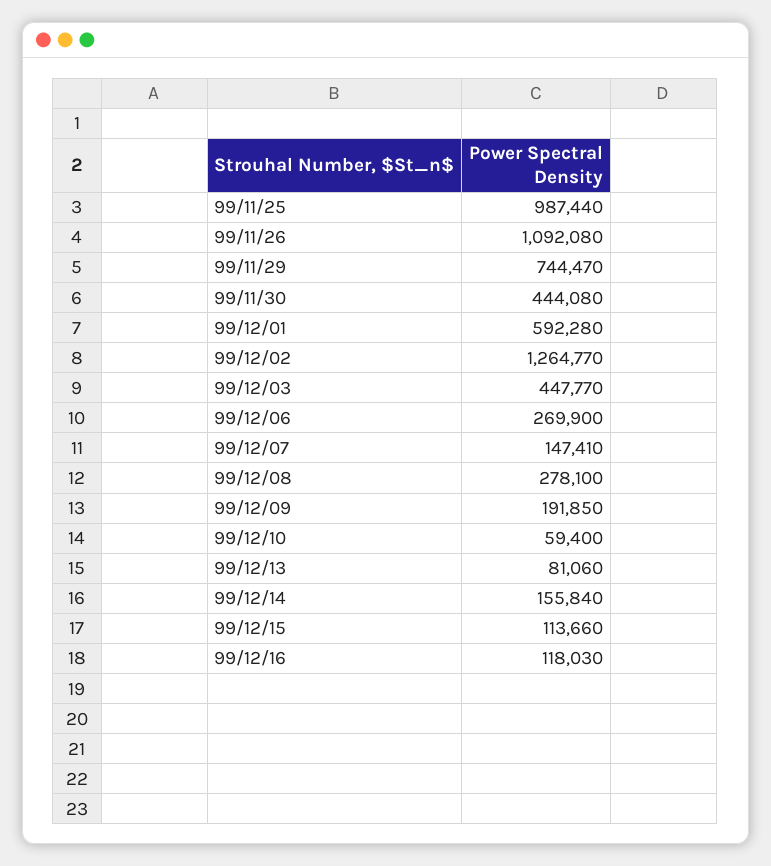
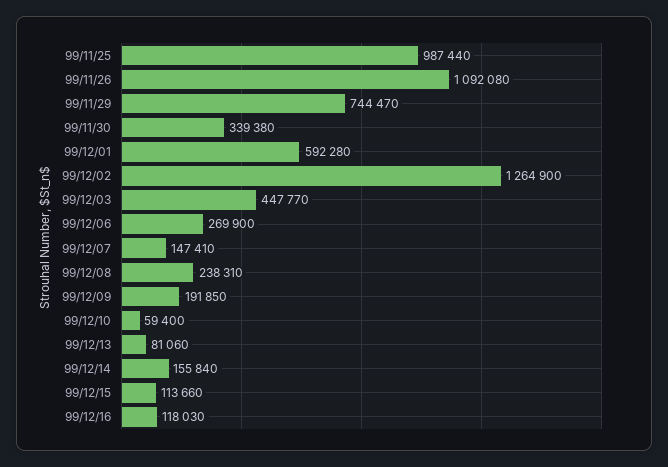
99/11/30: 444080 -> 339380
99/12/02: 1264770 -> 1264900
99/12/08: 278100 -> 238310

